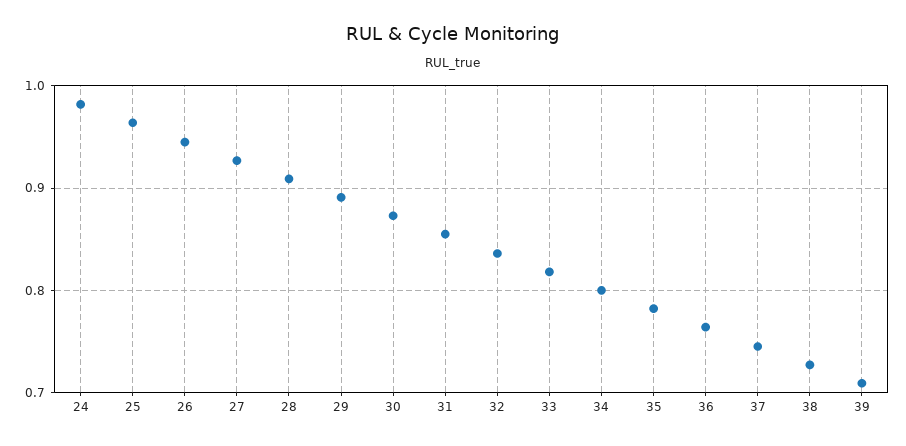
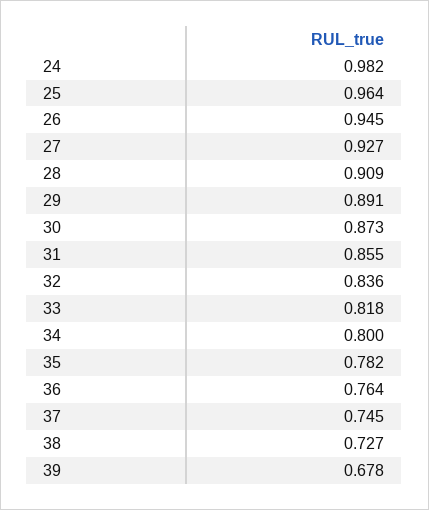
39: 0.71 -> 0.678

